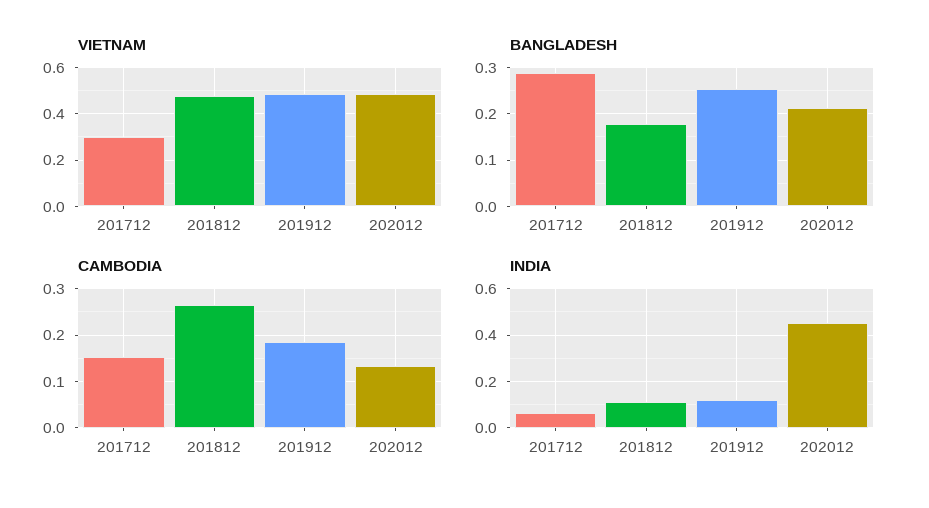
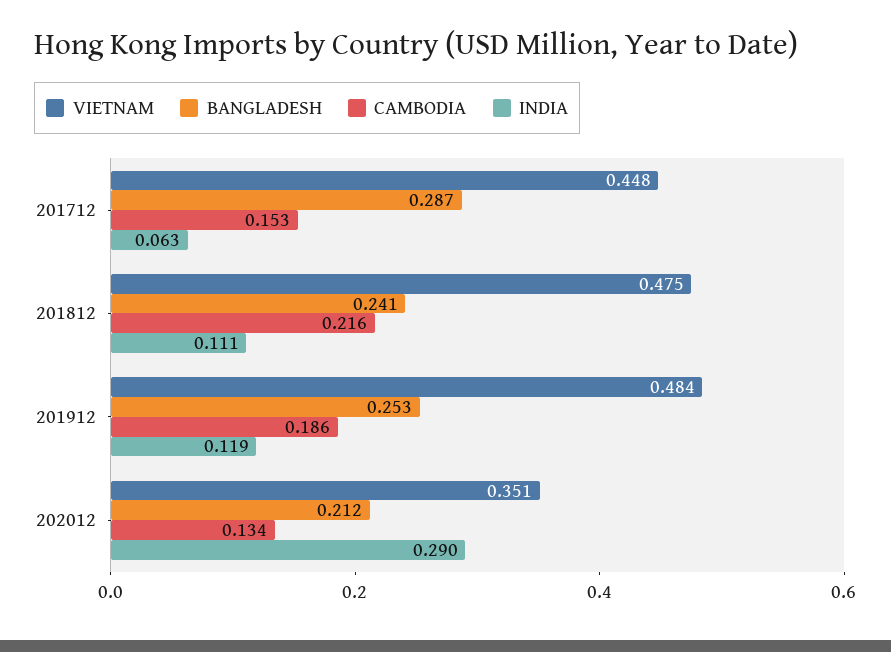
VIETNAM, 201712: 0.3 -> 0.448
VIETNAM, 202012: 0.5 -> 0.351
BANGLADESH, 201812: 0.18 -> 0.241
CAMBODIA, 201812: 0.26 -> 0.216
INDIA, 202012: 0.45 -> 0.29

